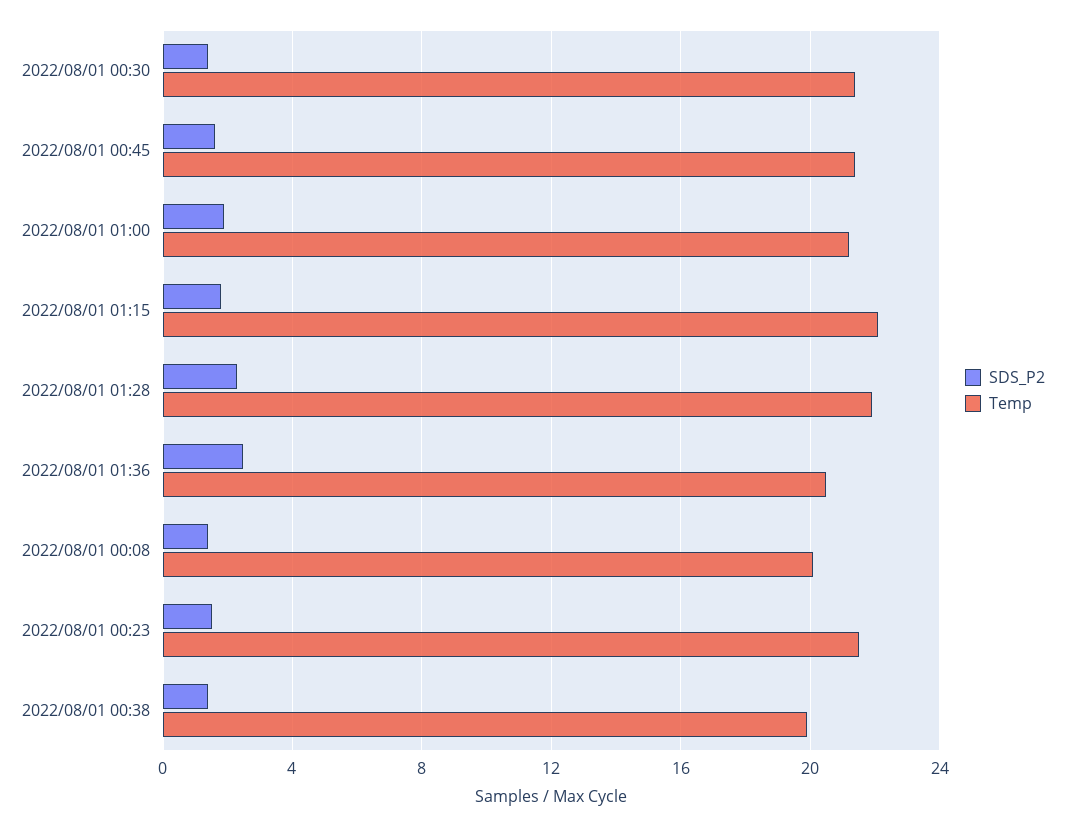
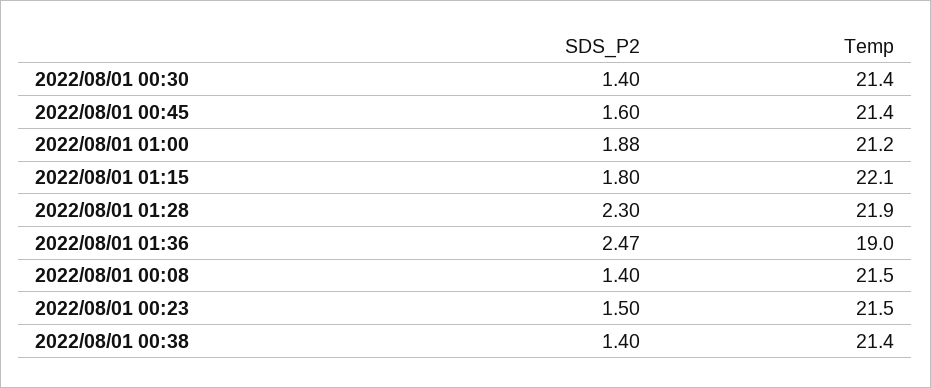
Temp, 2022/08/01 01:36: 20.5 -> 19
Temp, 2022/08/01 00:08: 20 -> 21.5
Temp, 2022/08/01 00:38: 20 -> 21.4

